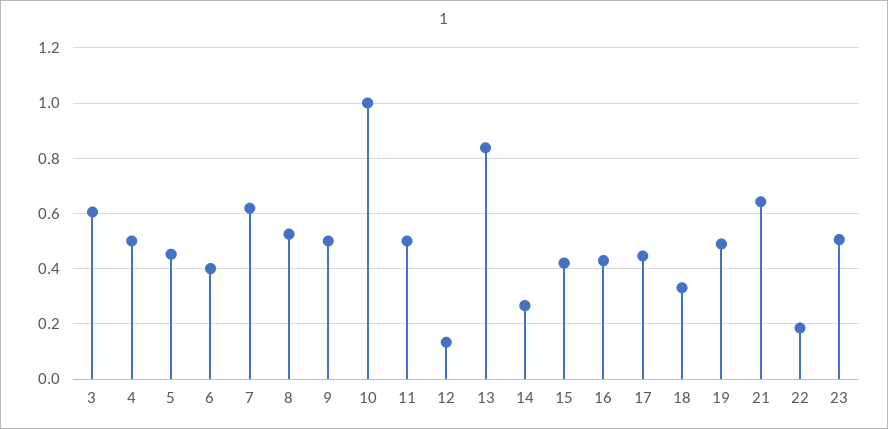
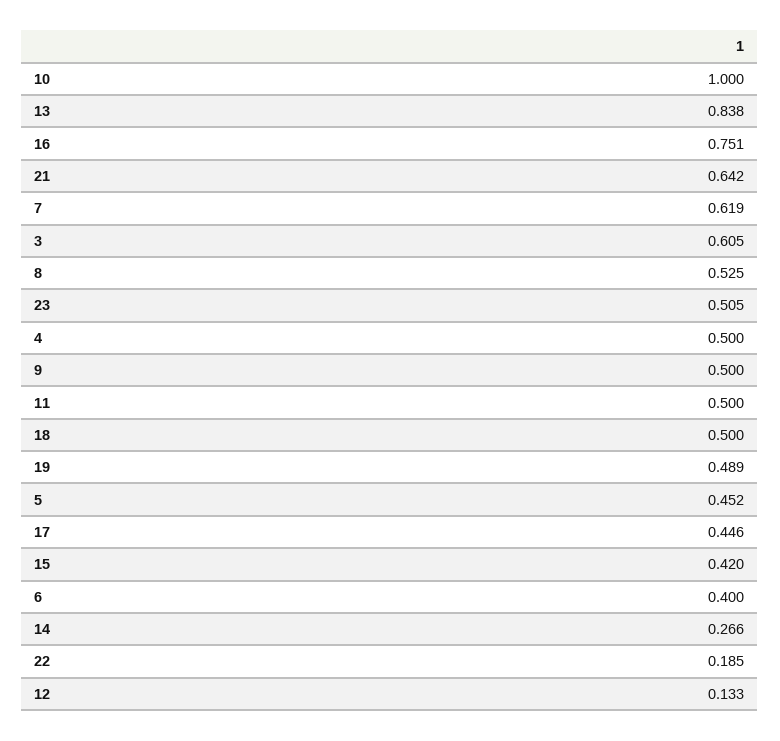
16: 0.425 -> 0.751
18: 0.325 -> 0.5

